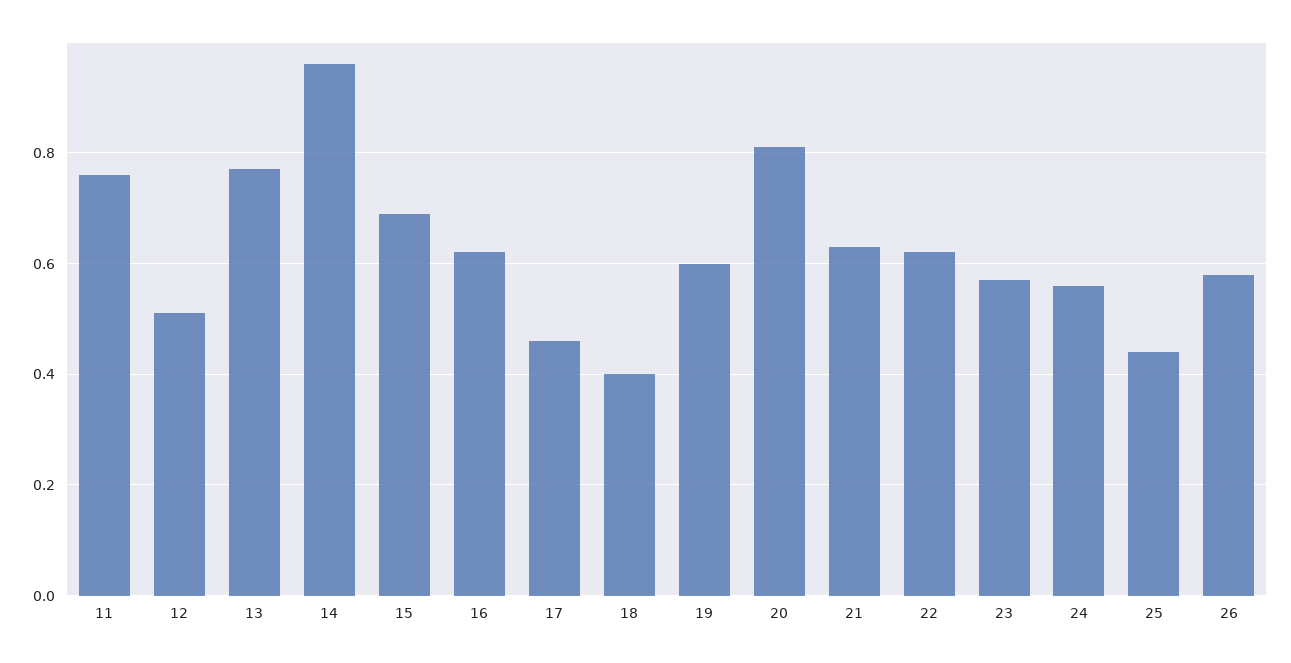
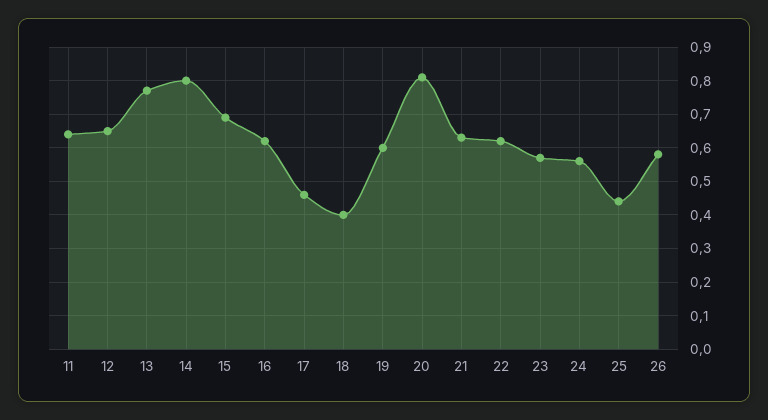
11: 0.75 -> 0.65
12: 0.5 -> 0.65
14: 0.95 -> 0.8

